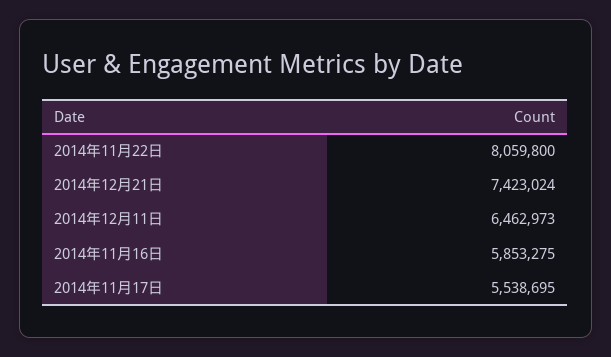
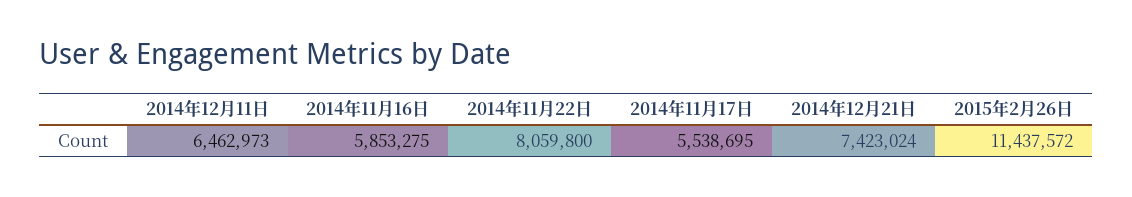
2015年2月26日: none -> 11437572

